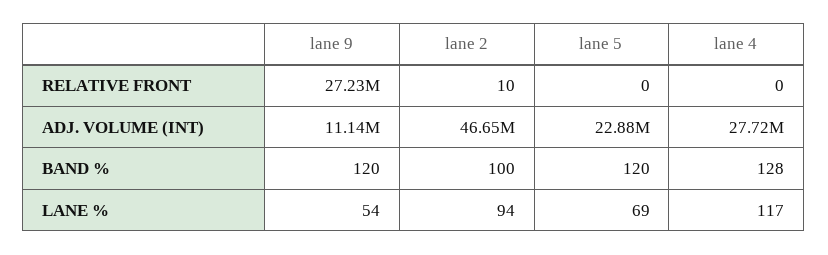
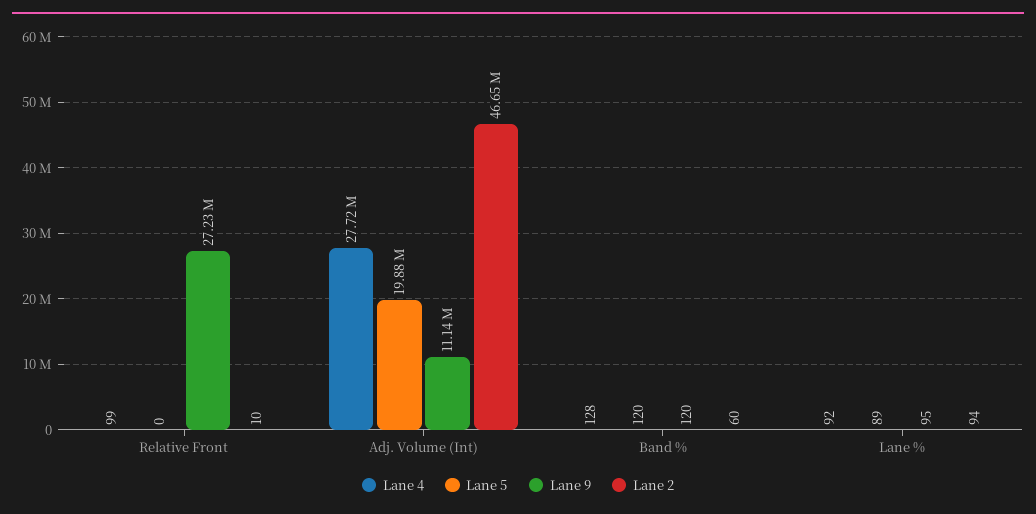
lane 4, RELATIVE FRONT: 0 -> 99
lane 5, ADJ. VOLUME (INT): 22880000 -> 19880000
lane 2, BAND %: 100 -> 60
lane 9, LANE %: 54 -> 95
lane 5, LANE %: 69 -> 89
lane 4, LANE %: 117 -> 92

